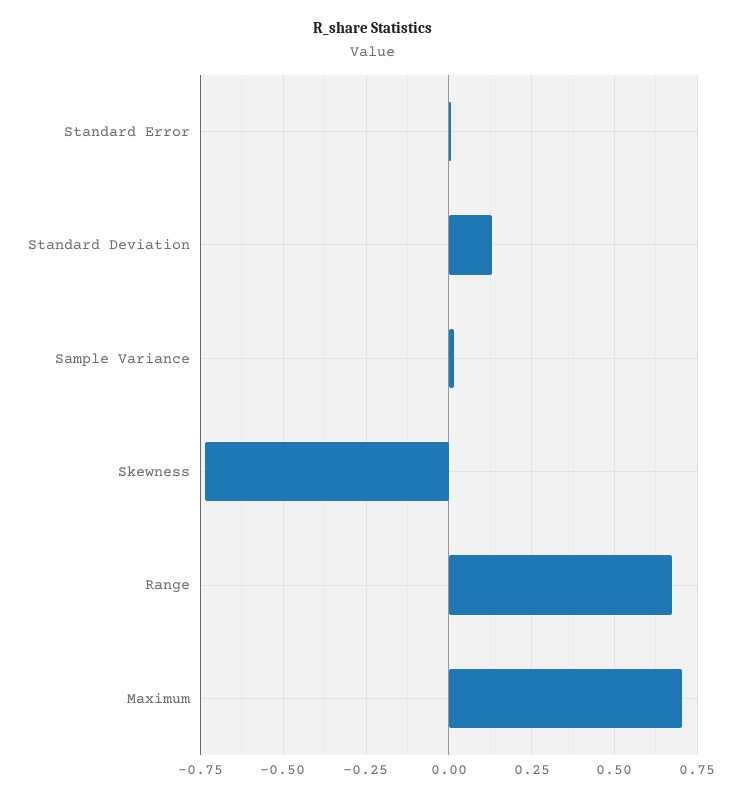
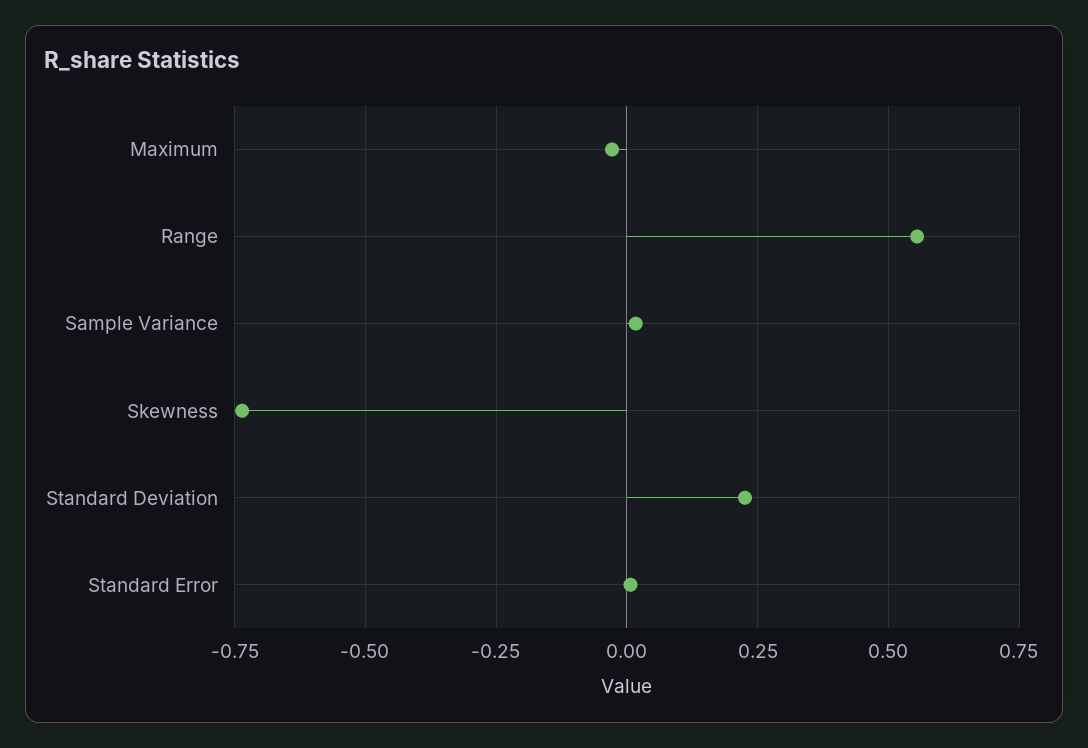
Standard Deviation: 0.125 -> 0.225
Range: 0.675 -> 0.55
Maximum: 0.7 -> -0.025

